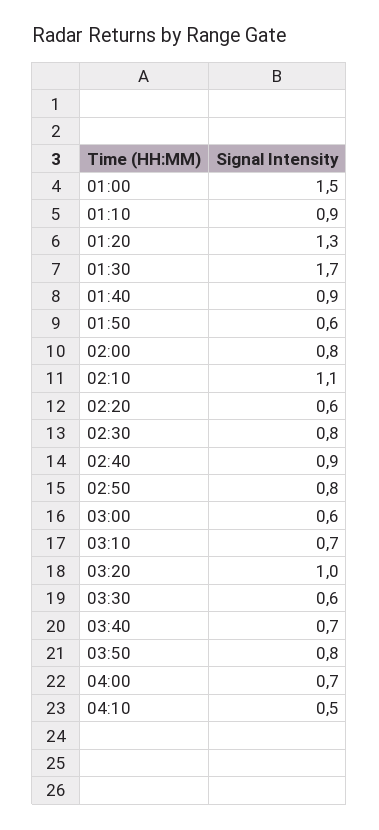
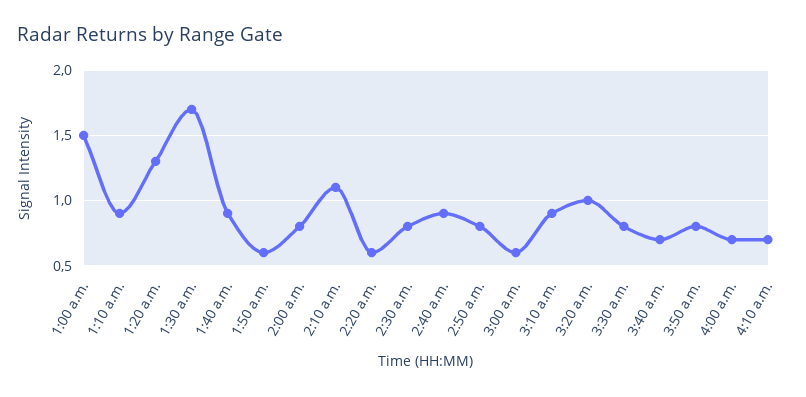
03:10: 0.7 -> 0.9
03:30: 0.6 -> 0.8
04:10: 0.5 -> 0.7

